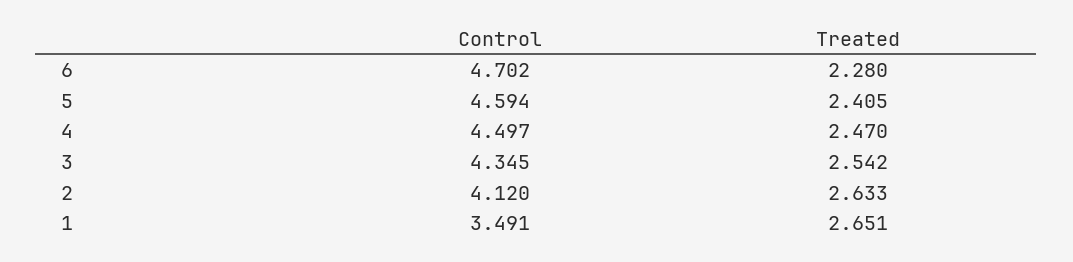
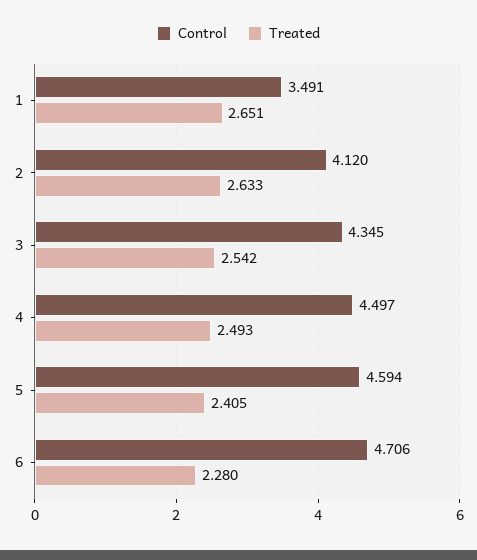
Control, 6: 4.702 -> 4.706
Treated, 4: 2.47 -> 2.493

